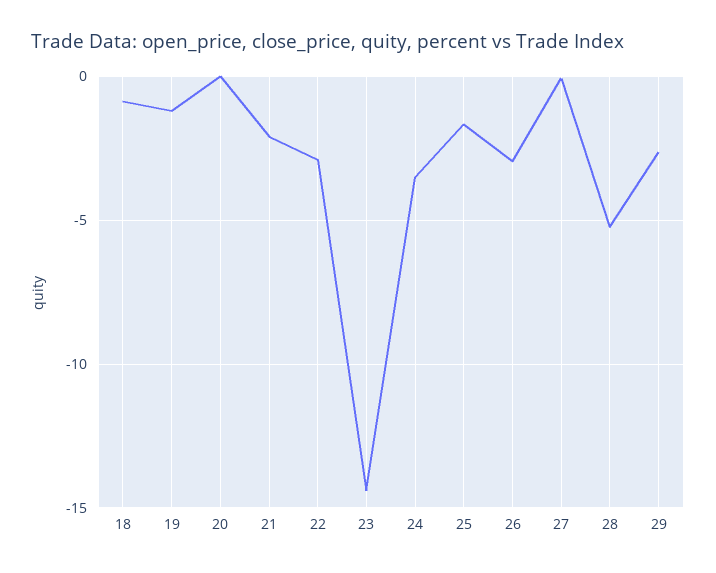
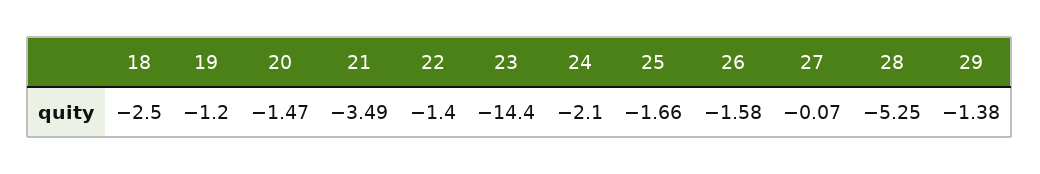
18: -1 -> -2.5
20: 0 -> -1.47
21: -2 -> -3.49
22: -3 -> -1.4
24: -3.5 -> -2.1
26: -3 -> -1.58
29: -2.5 -> -1.38

